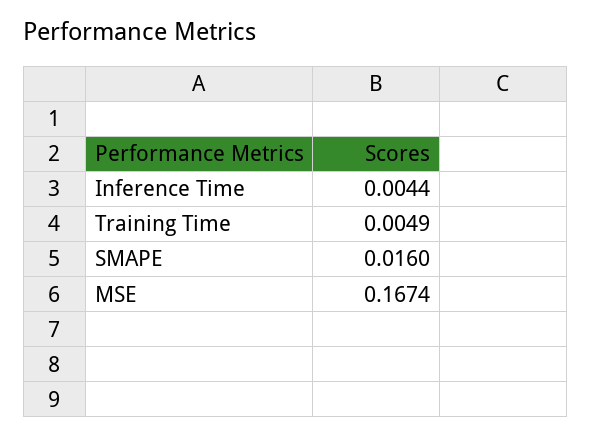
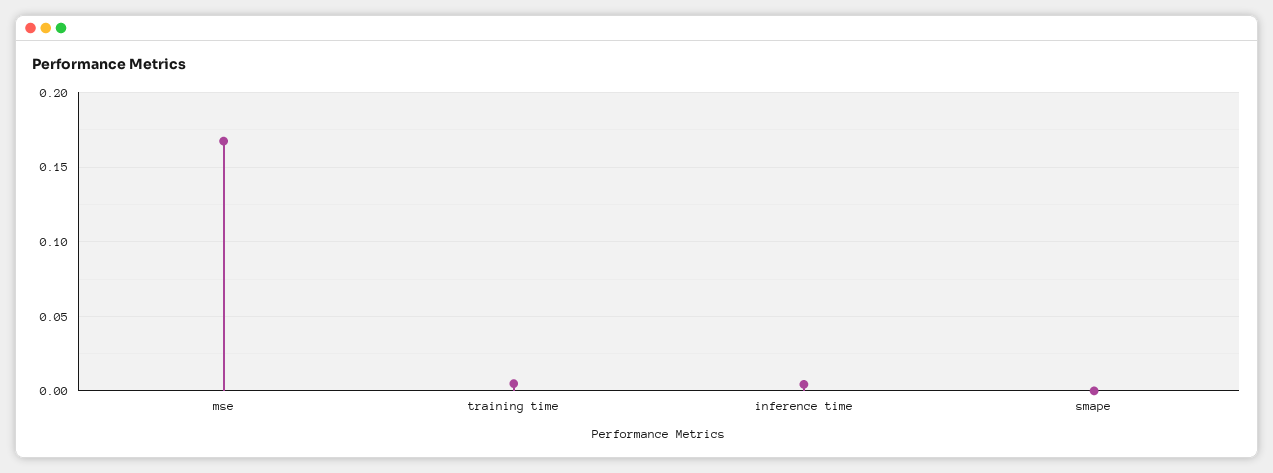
SMAPE: 0.016 -> 0

